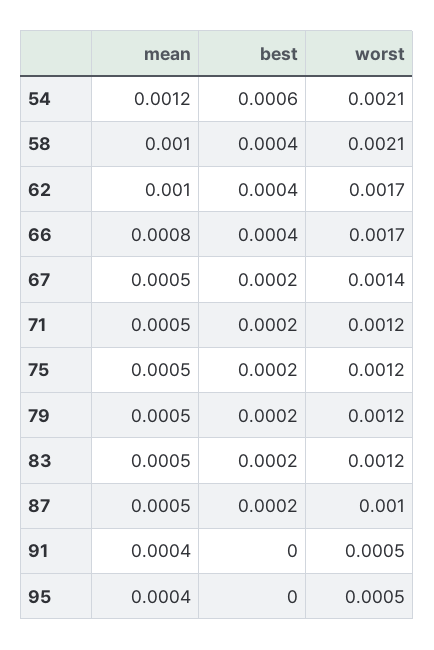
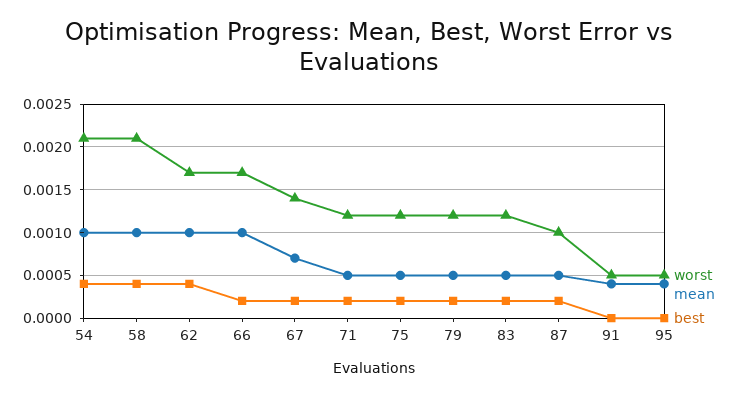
mean, 54: 0.0012 -> 0.001
best, 54: 0.0006 -> 0.0004
mean, 66: 0.0008 -> 0.001
best, 66: 0.0004 -> 0.0002
mean, 67: 0.0005 -> 0.0007

